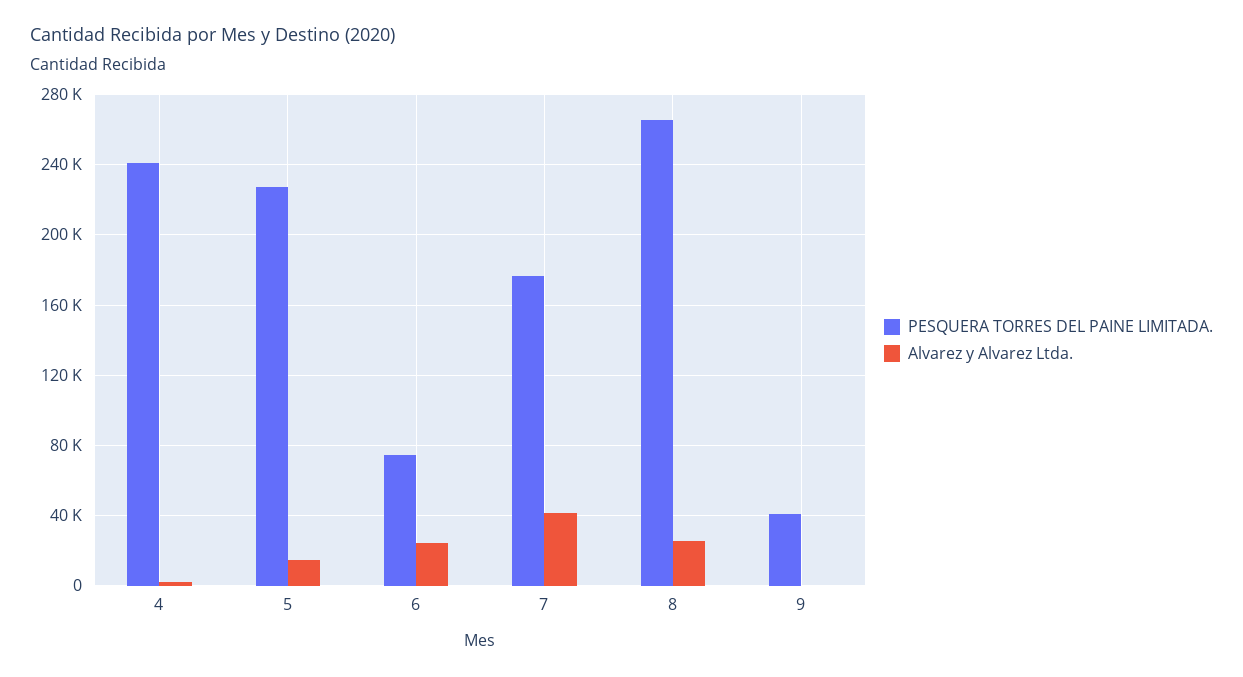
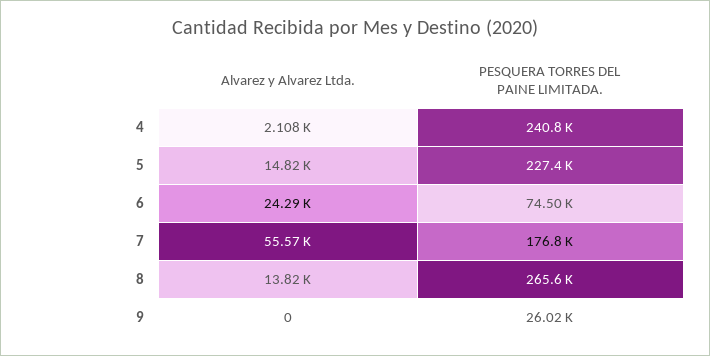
Alvarez y Alvarez Ltda., 7: 40000 -> 55570
Alvarez y Alvarez Ltda., 8: 25000 -> 13820
PESQUERA TORRES DEL PAINE LIMITADA., 9: 40000 -> 26020

